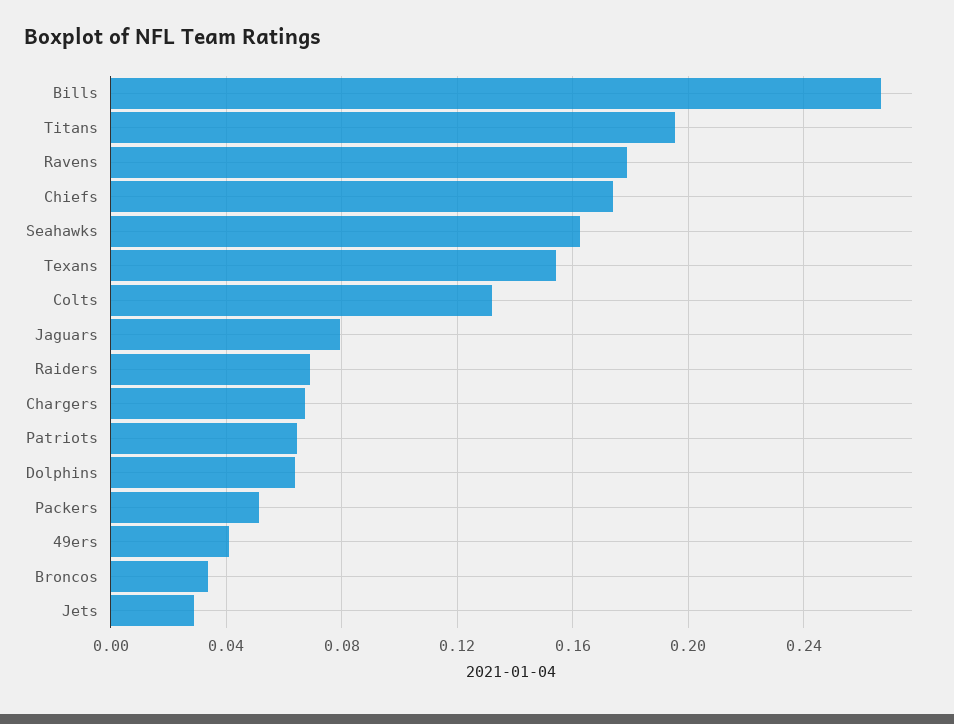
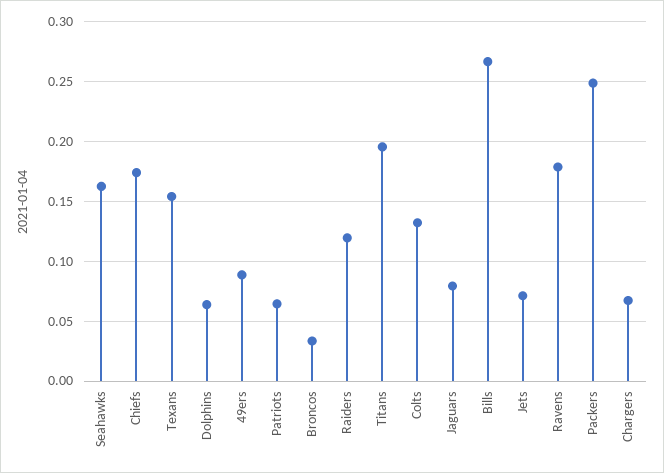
Raiders: 0.07 -> 0.12
Packers: 0.05 -> 0.25
49ers: 0.04 -> 0.09
Jets: 0.03 -> 0.07

